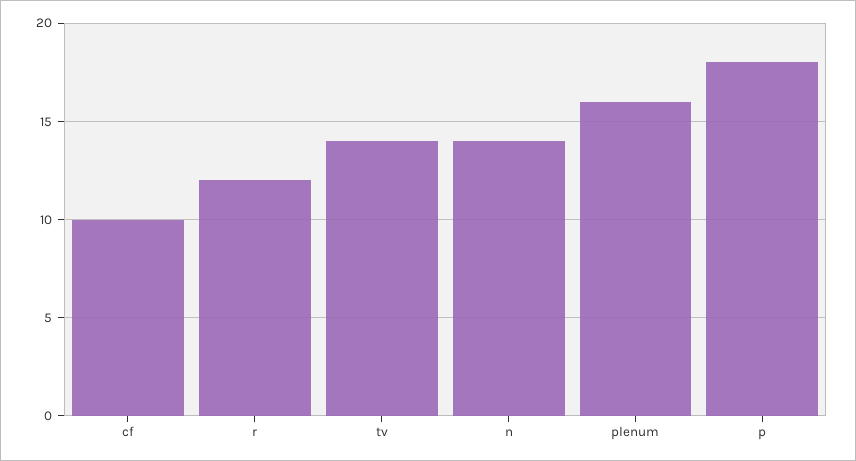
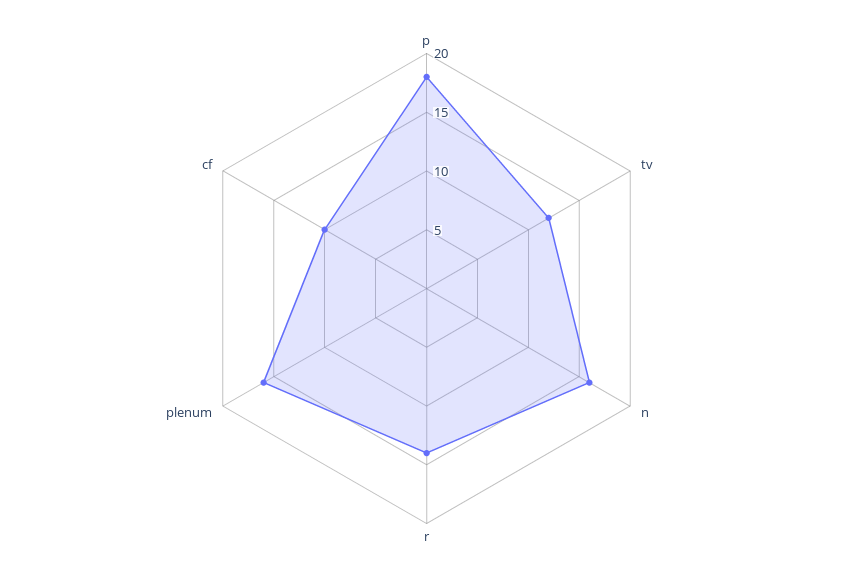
r: 12 -> 14
tv: 14 -> 12
n: 14 -> 16

